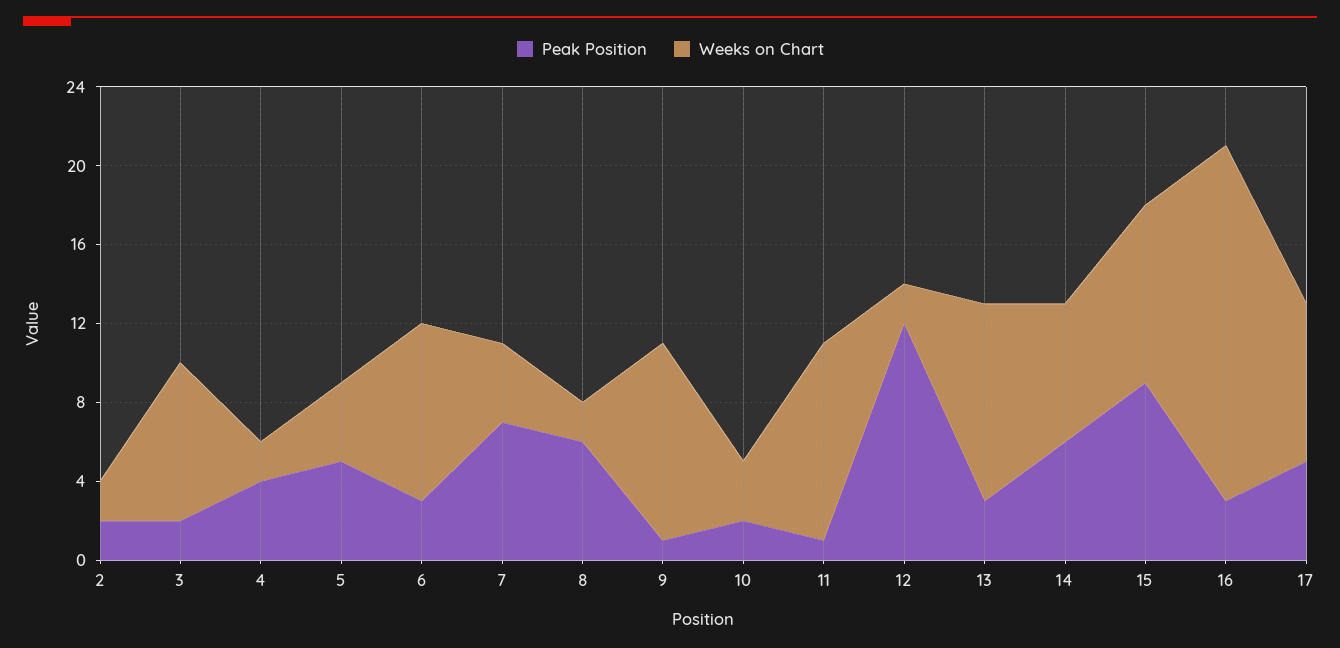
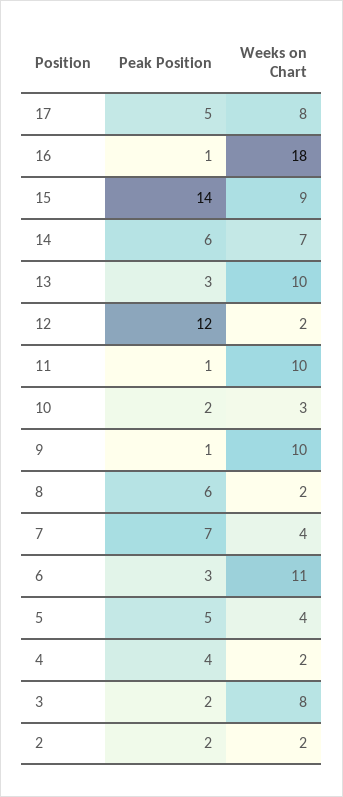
Weeks on Chart, 6: 9 -> 11
Peak Position, 15: 9 -> 14
Peak Position, 16: 3 -> 1

